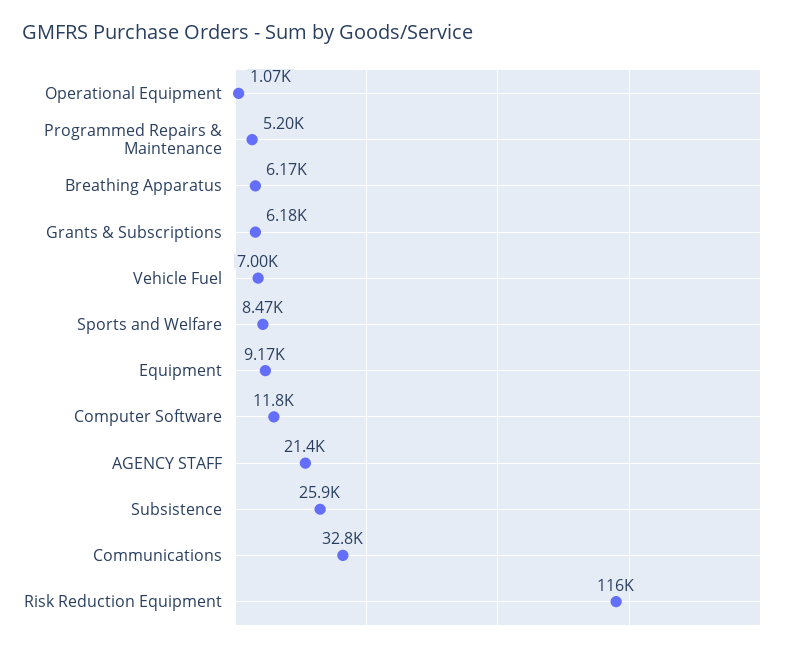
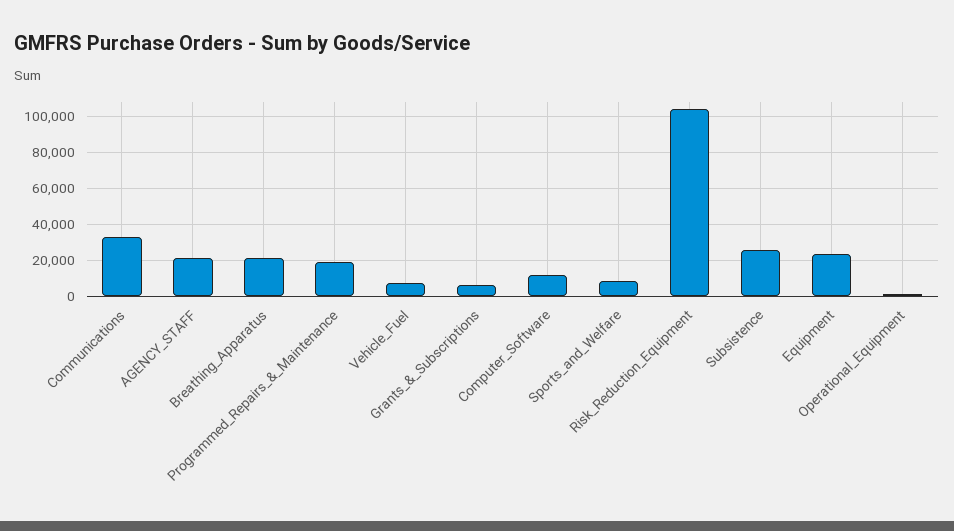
Programmed Repairs & Maintenance: 5200 -> 20000
Breathing Apparatus: 6170 -> 20000
Equipment: 9170 -> 25000
Risk Reduction Equipment: 116000 -> 105000

